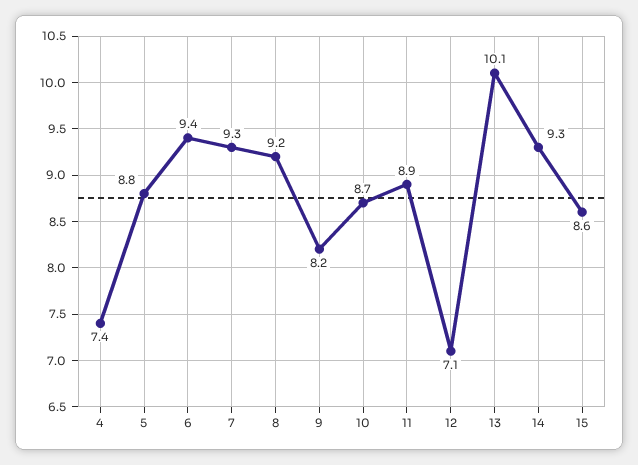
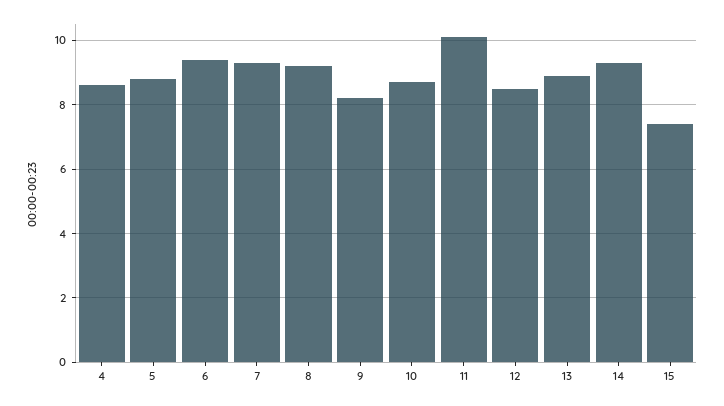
4: 7.4 -> 8.5
11: 8.9 -> 10
12: 7.1 -> 8.5
13: 10.1 -> 9
15: 8.6 -> 7.5

